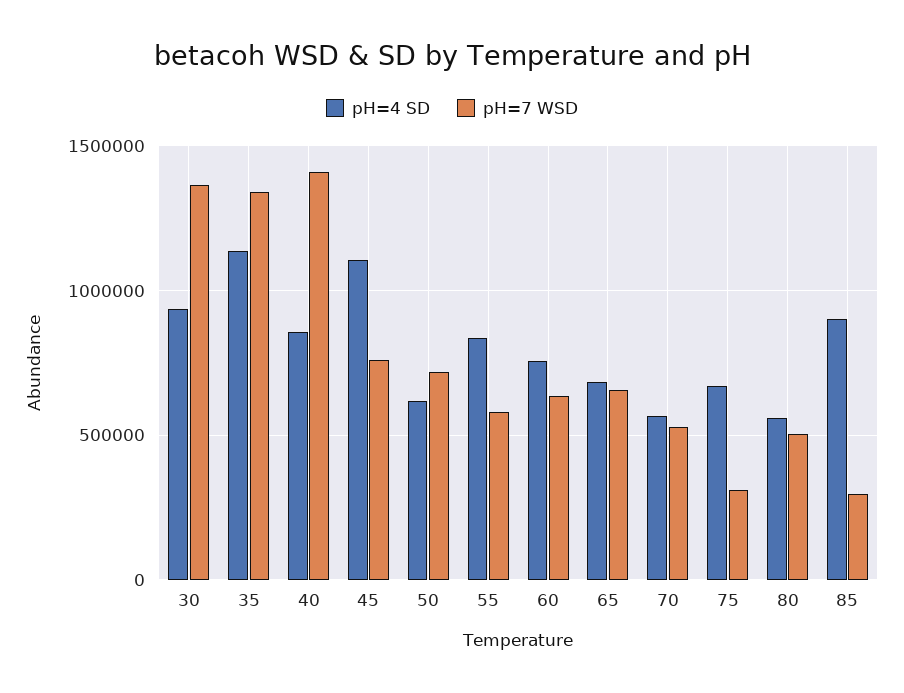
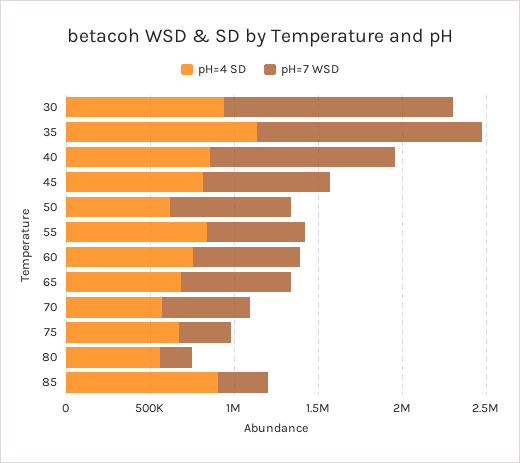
pH=7 WSD, 40: 1400000 -> 1100000
pH=4 SD, 45: 1100000 -> 800000
pH=7 WSD, 80: 500000 -> 200000

